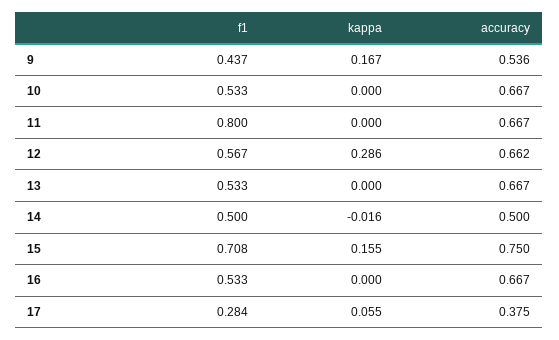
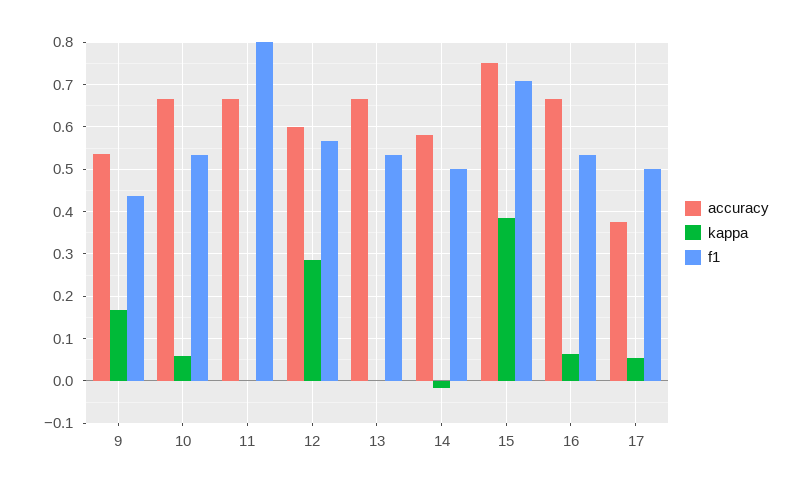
kappa, 10: 0 -> 0.06
accuracy, 12: 0.662 -> 0.6
accuracy, 14: 0.5 -> 0.58
kappa, 15: 0.155 -> 0.38
kappa, 16: 0 -> 0.06
f1, 17: 0.284 -> 0.5

